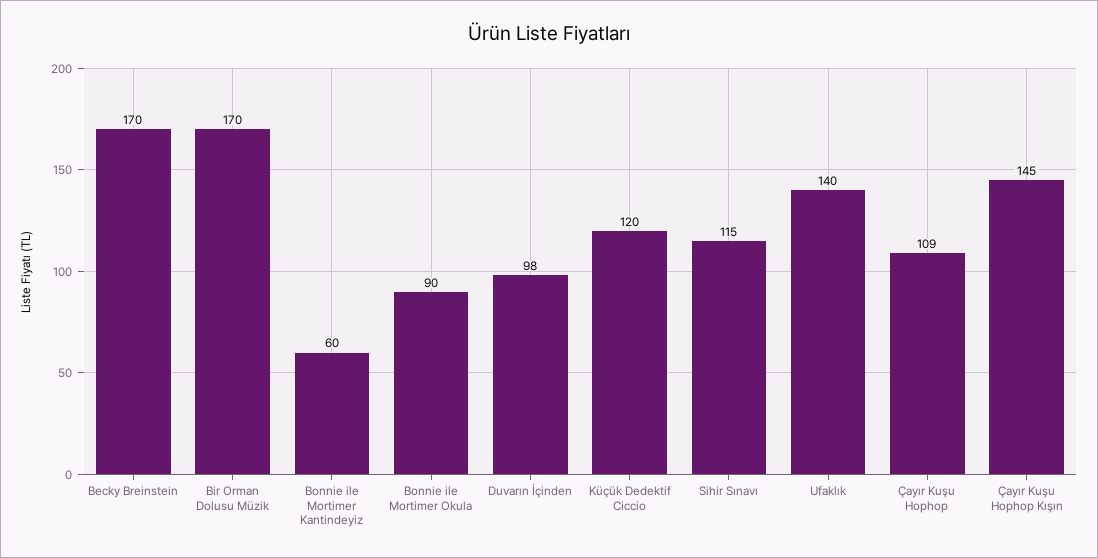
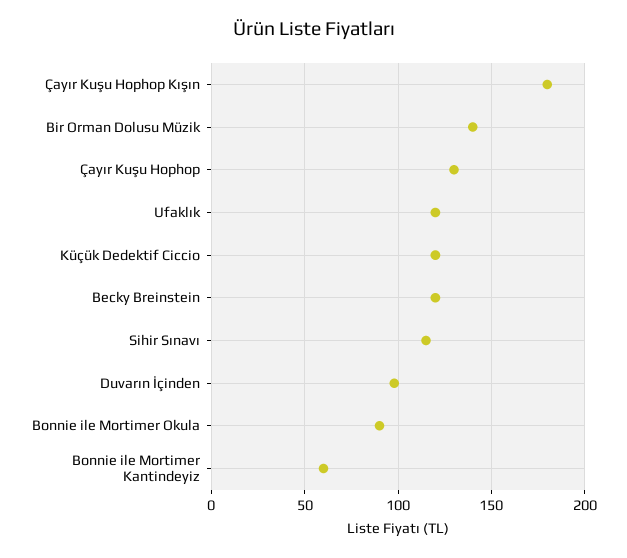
Becky Breinstein: 170 -> 120
Bir Orman Dolusu Müzik: 170 -> 140
Ufaklık: 140 -> 120
Çayır Kuşu Hophop: 109 -> 130
Çayır Kuşu Hophop Kışın: 145 -> 180

